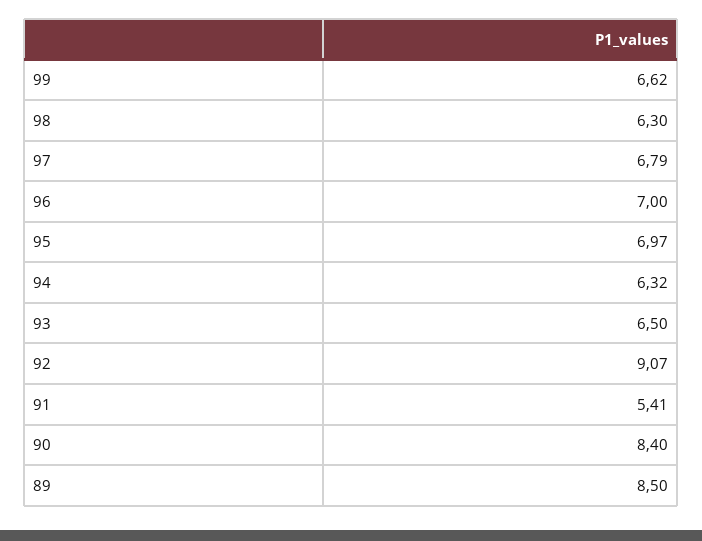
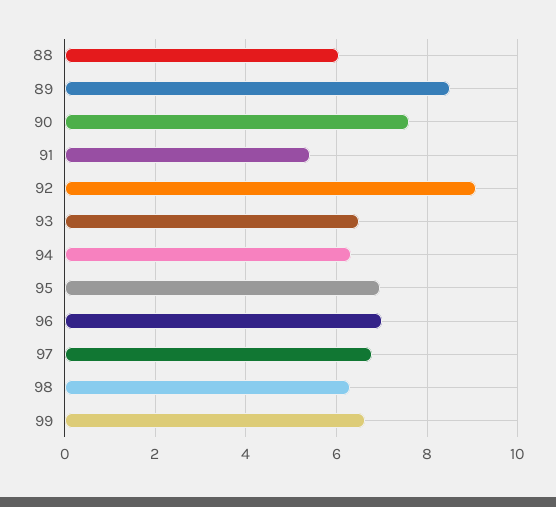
90: 8.4 -> 7.6
88: none -> 6

